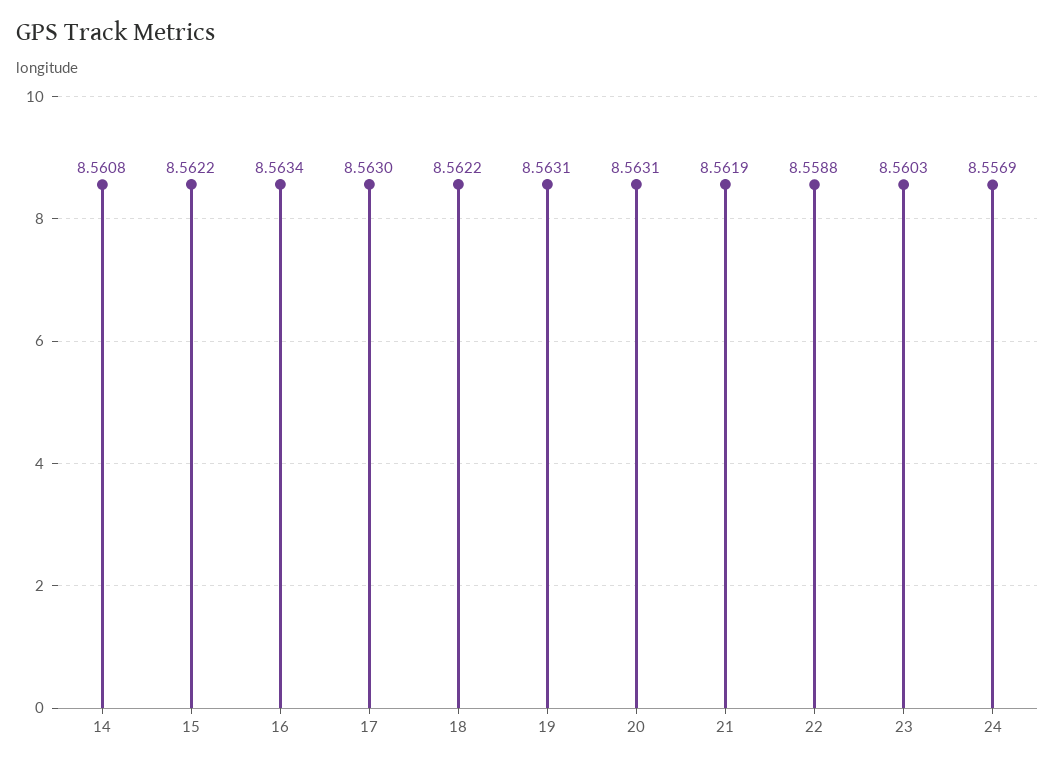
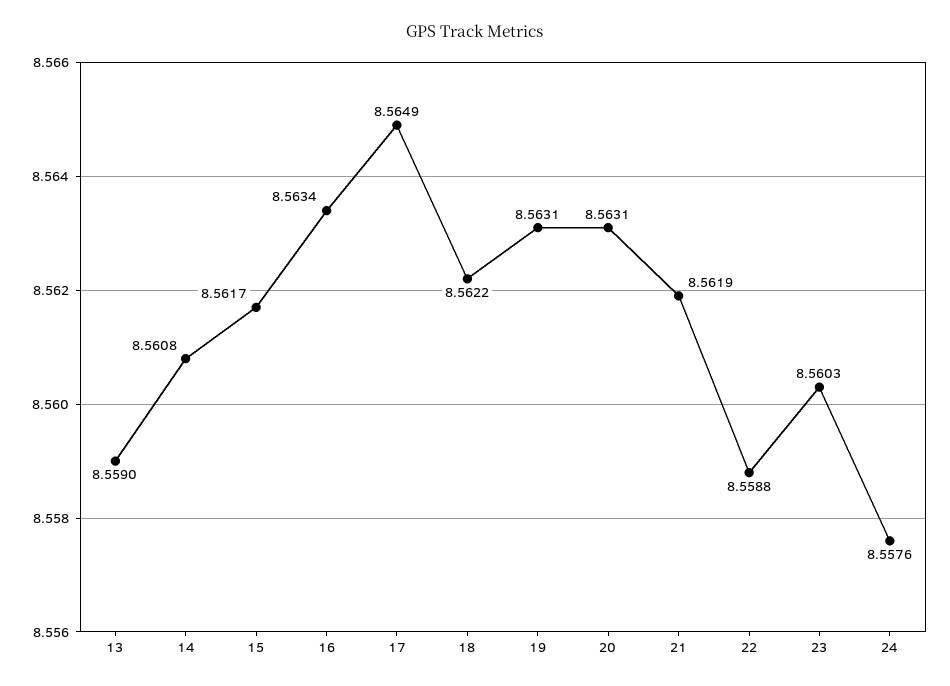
15: 8.5622 -> 8.5617
17: 8.563 -> 8.5649
24: 8.5569 -> 8.5576
13: none -> 8.559

